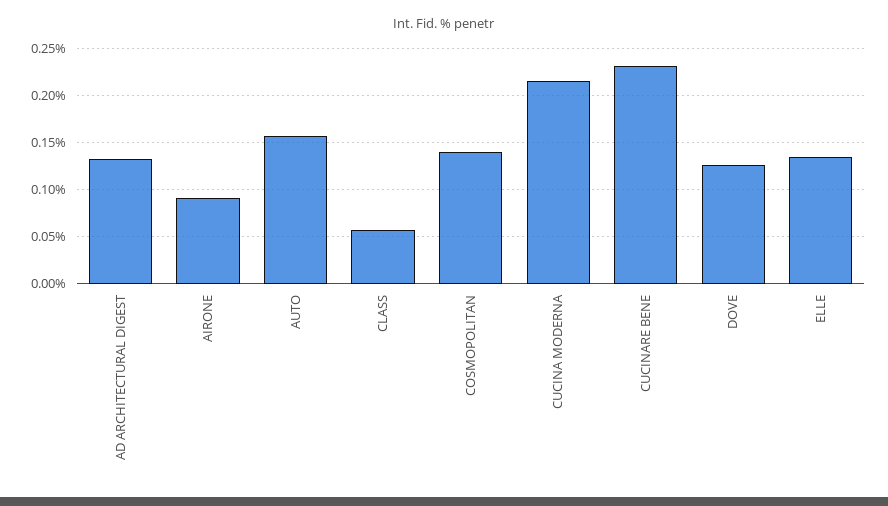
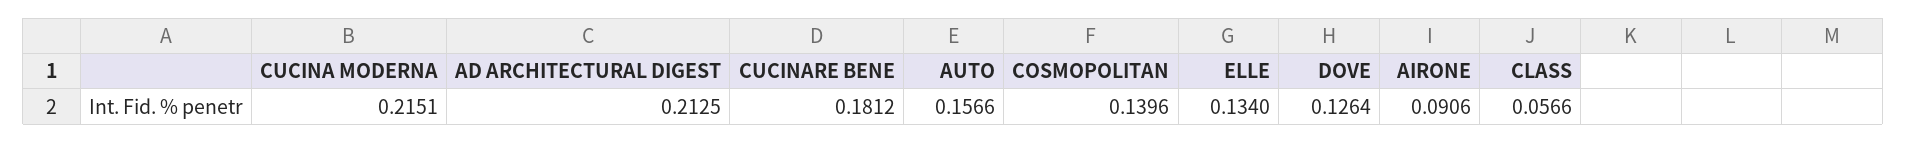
AD ARCHITECTURAL DIGEST: 0.13 -> 0.2125
CUCINARE BENE: 0.23 -> 0.1812

